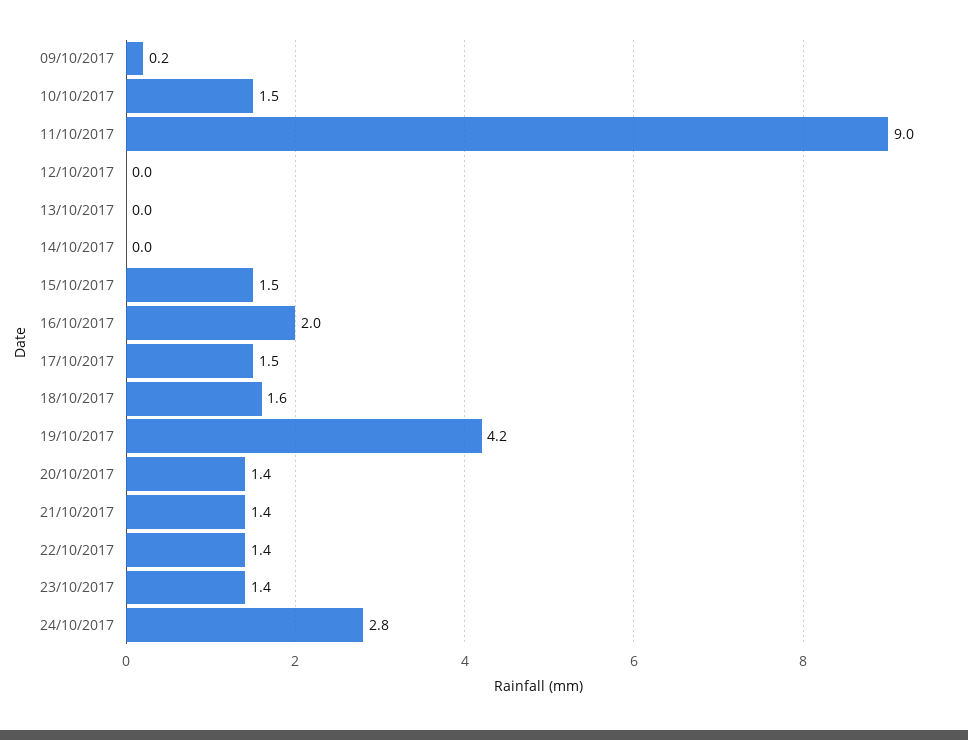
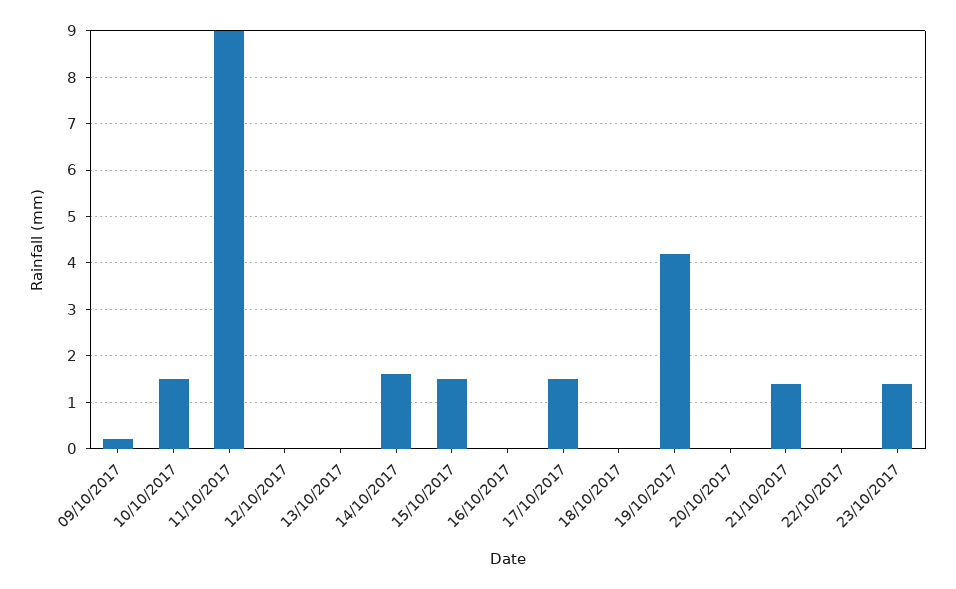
14/10/2017: 0 -> 1.5
16/10/2017: 2 -> 0
18/10/2017: 1.6 -> 0
20/10/2017: 1.4 -> 0
22/10/2017: 1.4 -> 0
24/10/2017: 2.8 -> none

